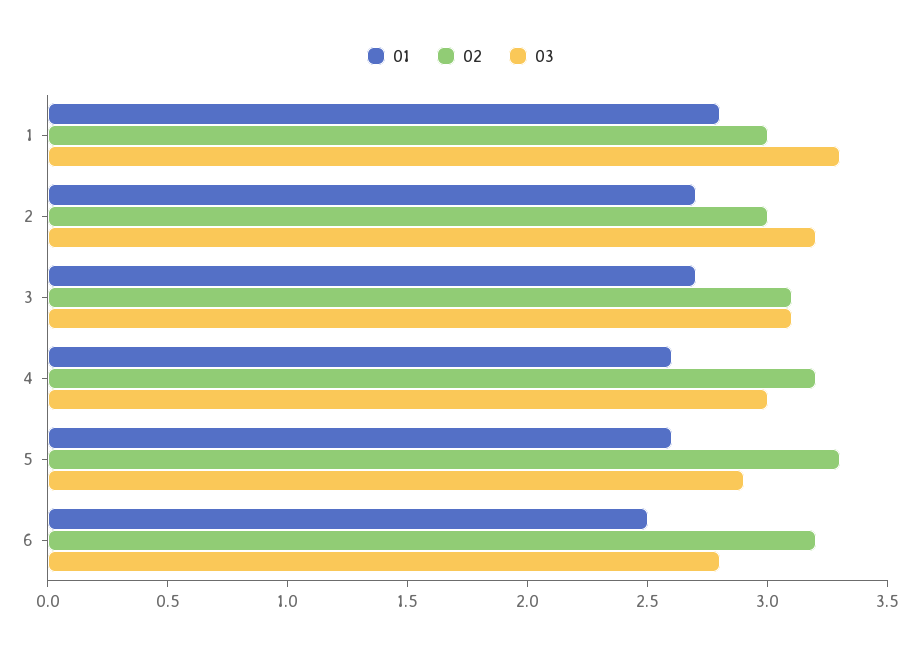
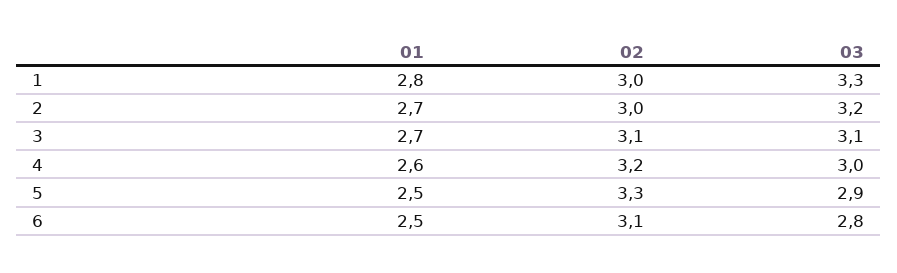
01, 5: 2.6 -> 2.5
02, 6: 3.2 -> 3.1

